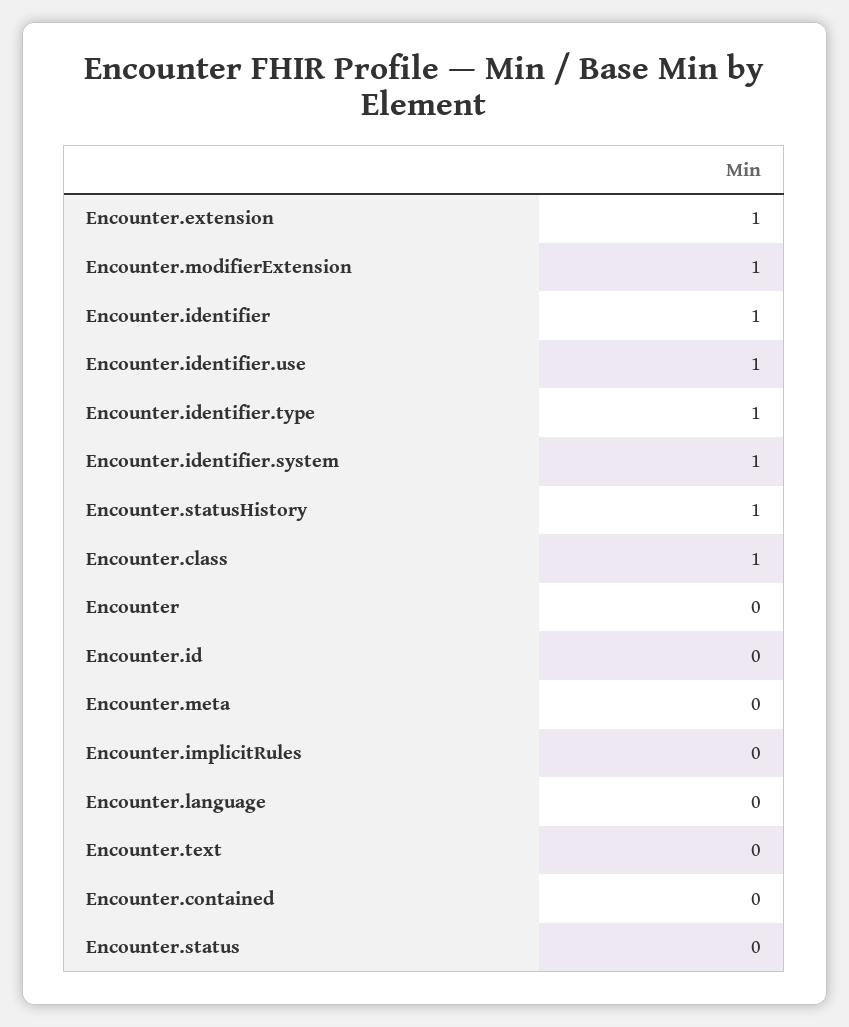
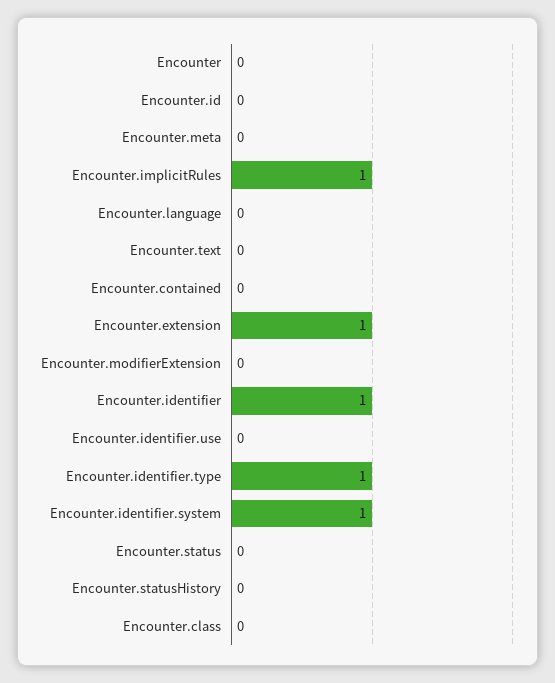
Encounter.modifierExtension: 1 -> 0
Encounter.identifier.use: 1 -> 0
Encounter.statusHistory: 1 -> 0
Encounter.class: 1 -> 0
Encounter.implicitRules: 0 -> 1

